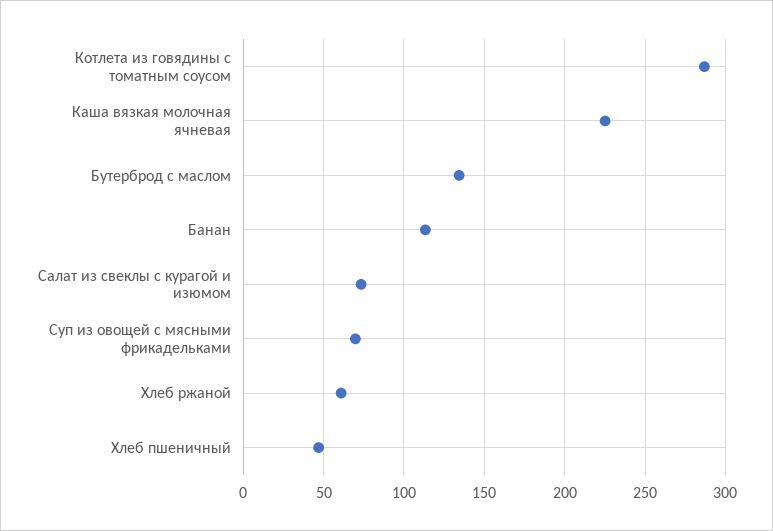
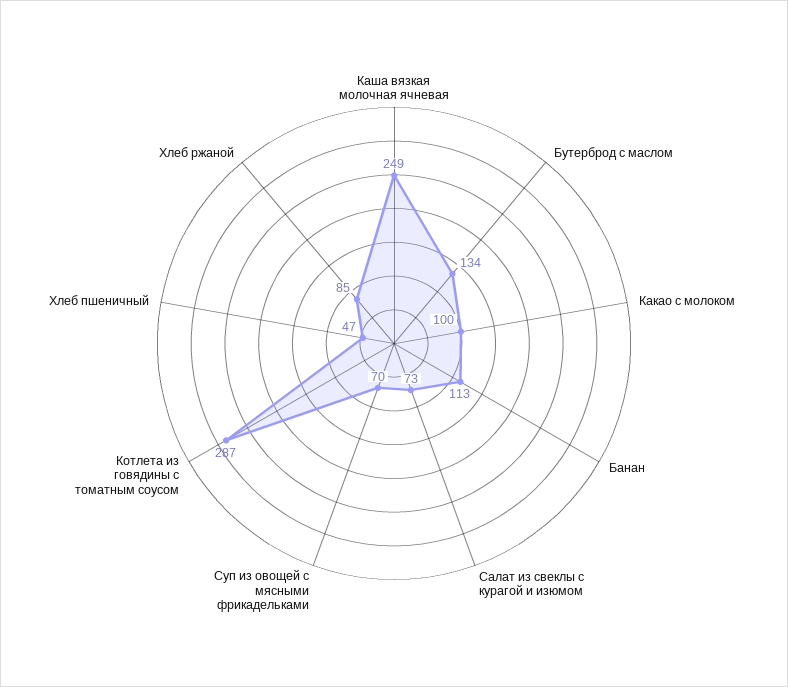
Каша вязкая молочная ячневая: 225 -> 249
Хлеб ржаной: 60 -> 85
Какао с молоком: none -> 100

